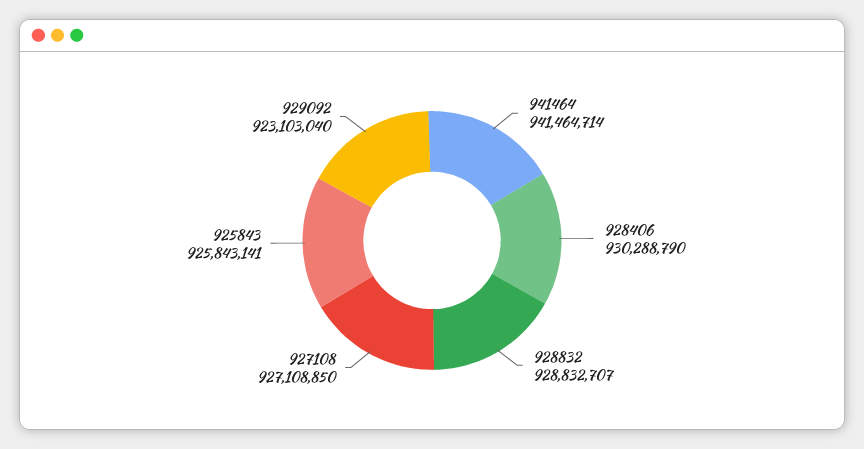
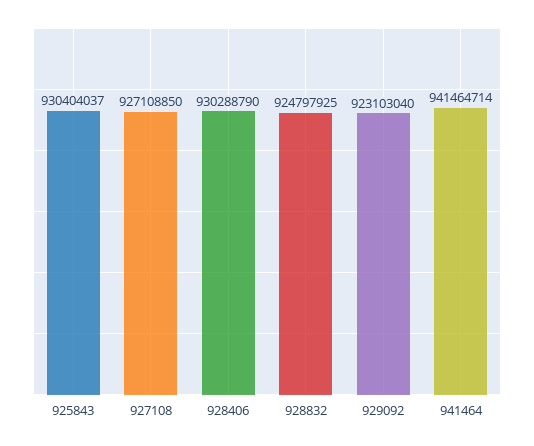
928832: 928832707 -> 924797925
925843: 925843141 -> 930404037

